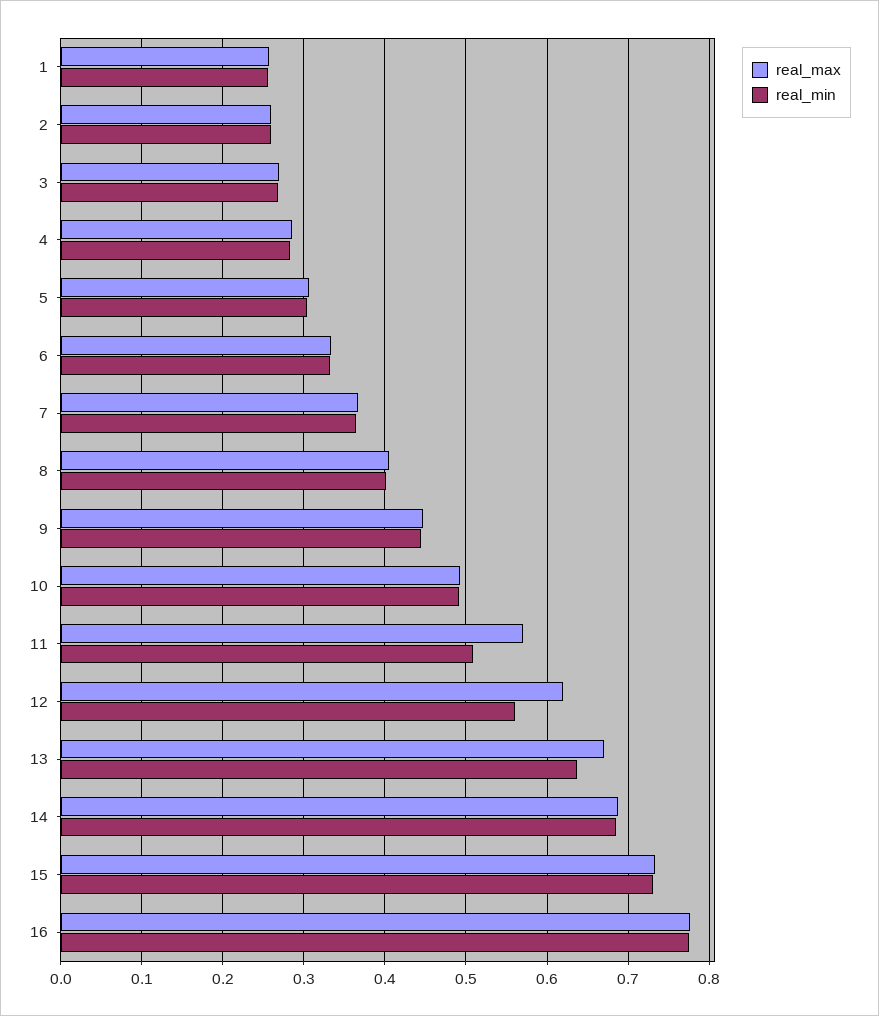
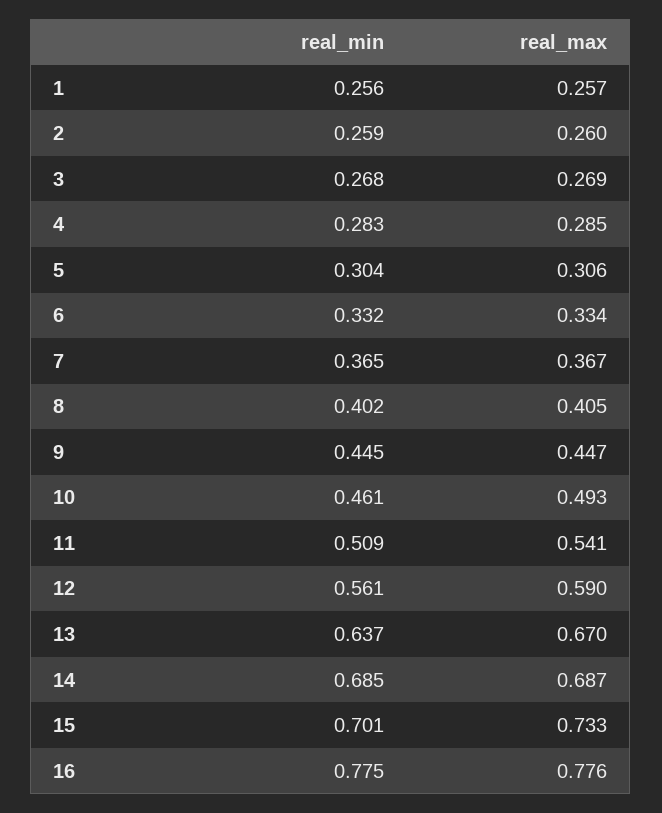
real_min, 10: 0.49 -> 0.461
real_max, 11: 0.57 -> 0.541
real_max, 12: 0.62 -> 0.59
real_min, 15: 0.73 -> 0.701

